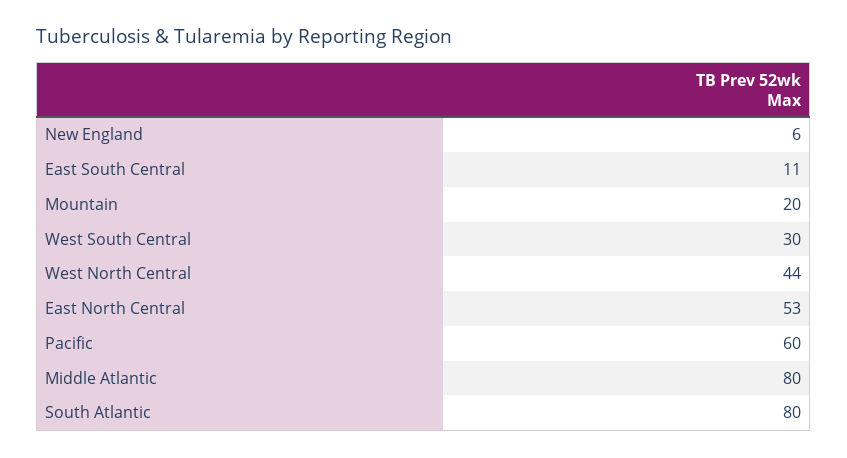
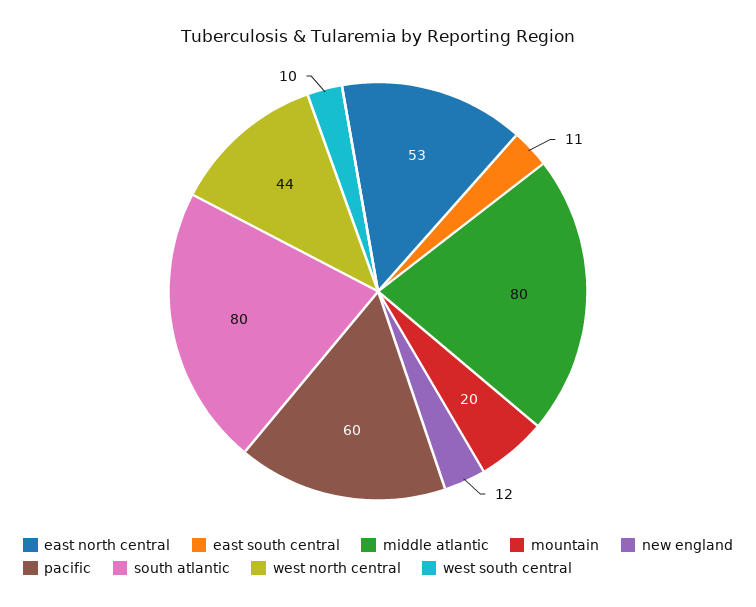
New England: 6 -> 12
West South Central: 30 -> 10

